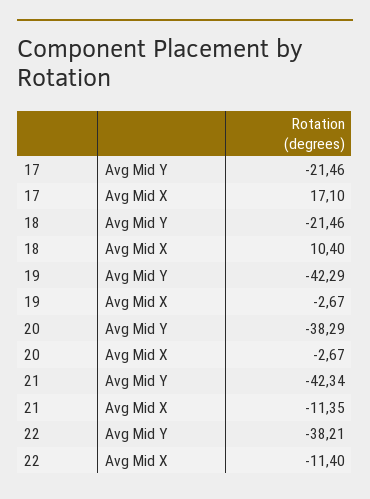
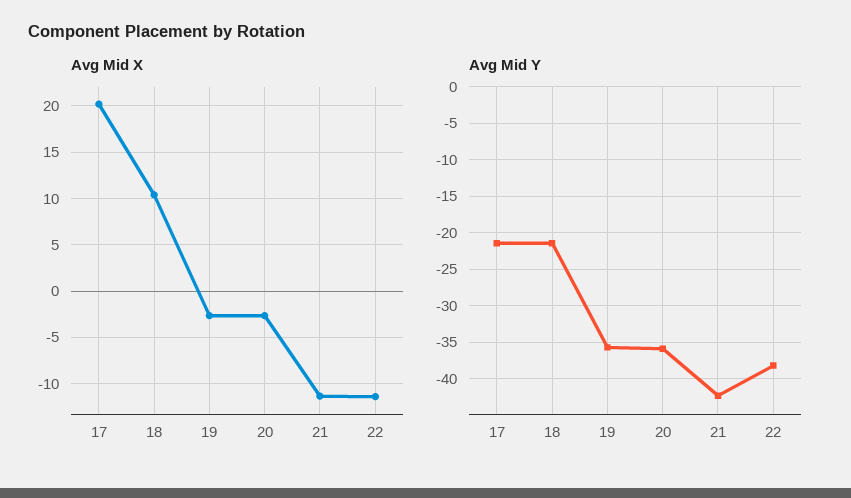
Avg Mid X, 17: 17.1 -> 20
Avg Mid Y, 19: -42.29 -> -36
Avg Mid Y, 20: -38.29 -> -36

